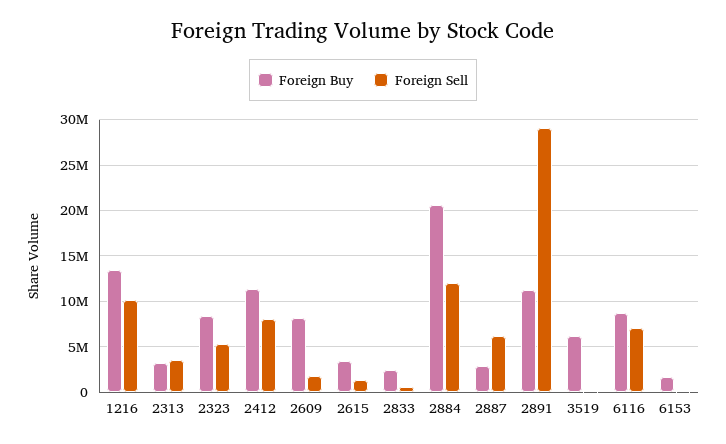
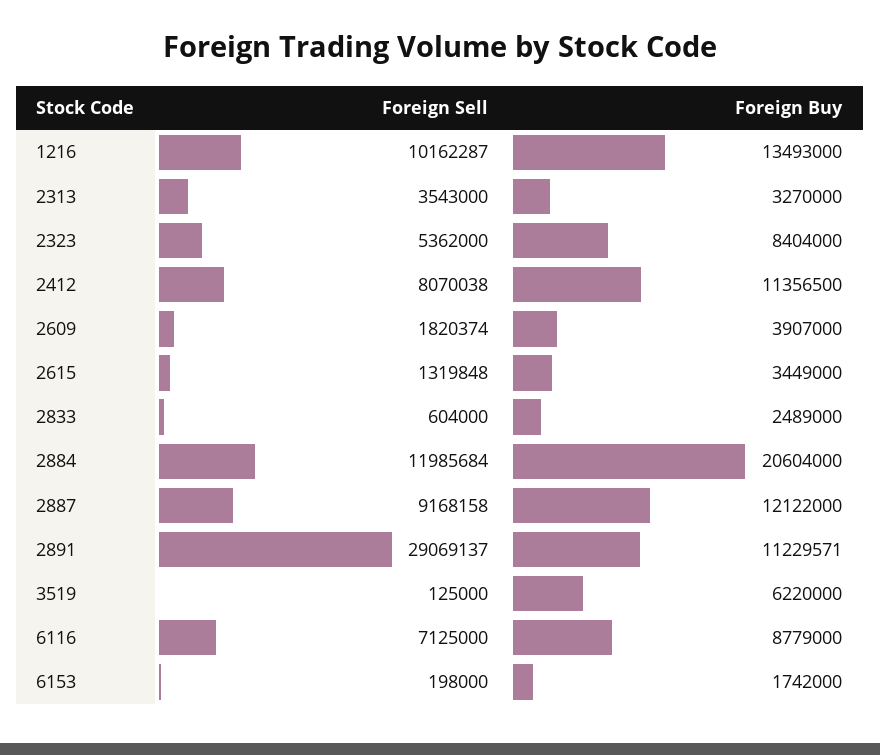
Foreign Buy, 2609: 8000000 -> 3907000
Foreign Buy, 2887: 3000000 -> 12122000
Foreign Sell, 2887: 6000000 -> 9168158

